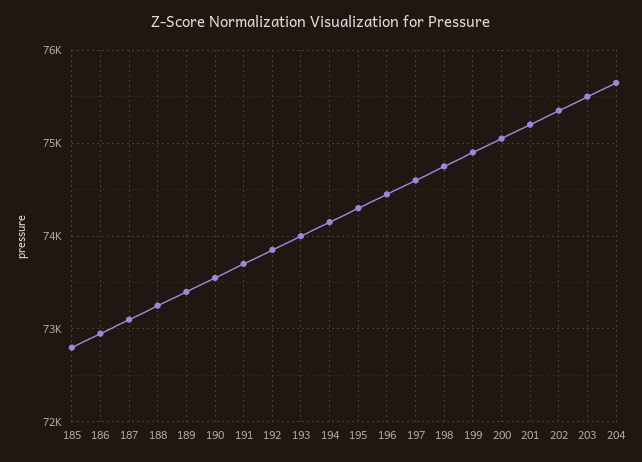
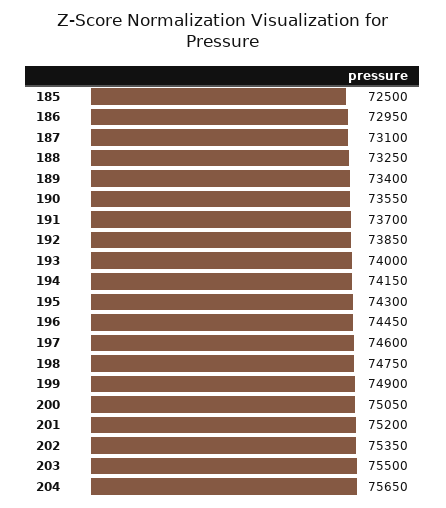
185: 72800 -> 72500

